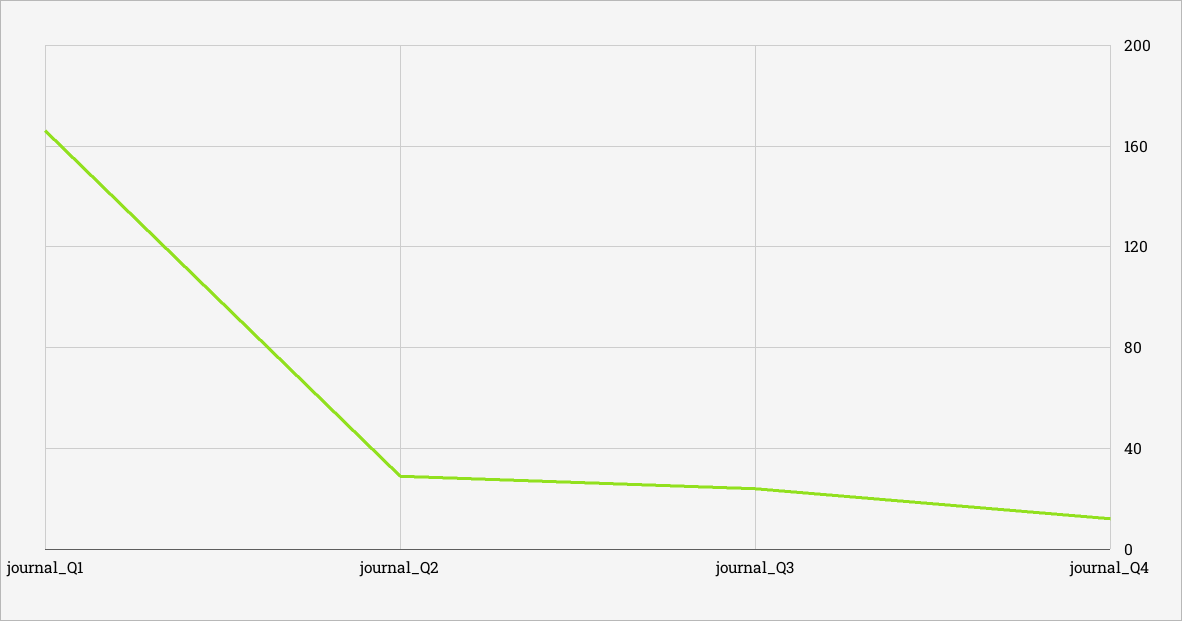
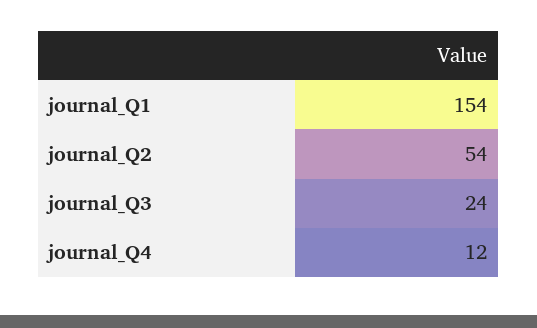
journal_Q1: 165 -> 154
journal_Q2: 30 -> 54

